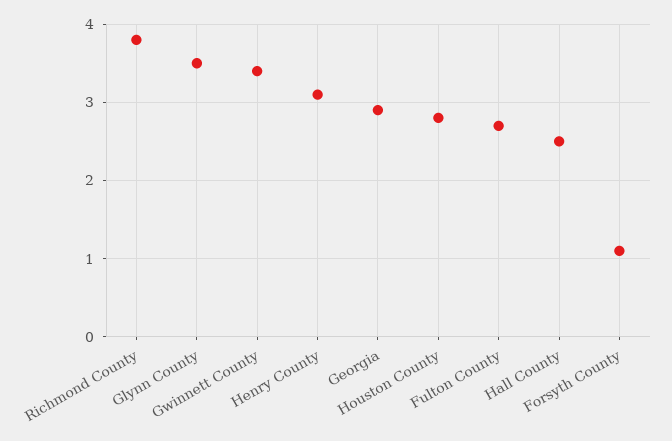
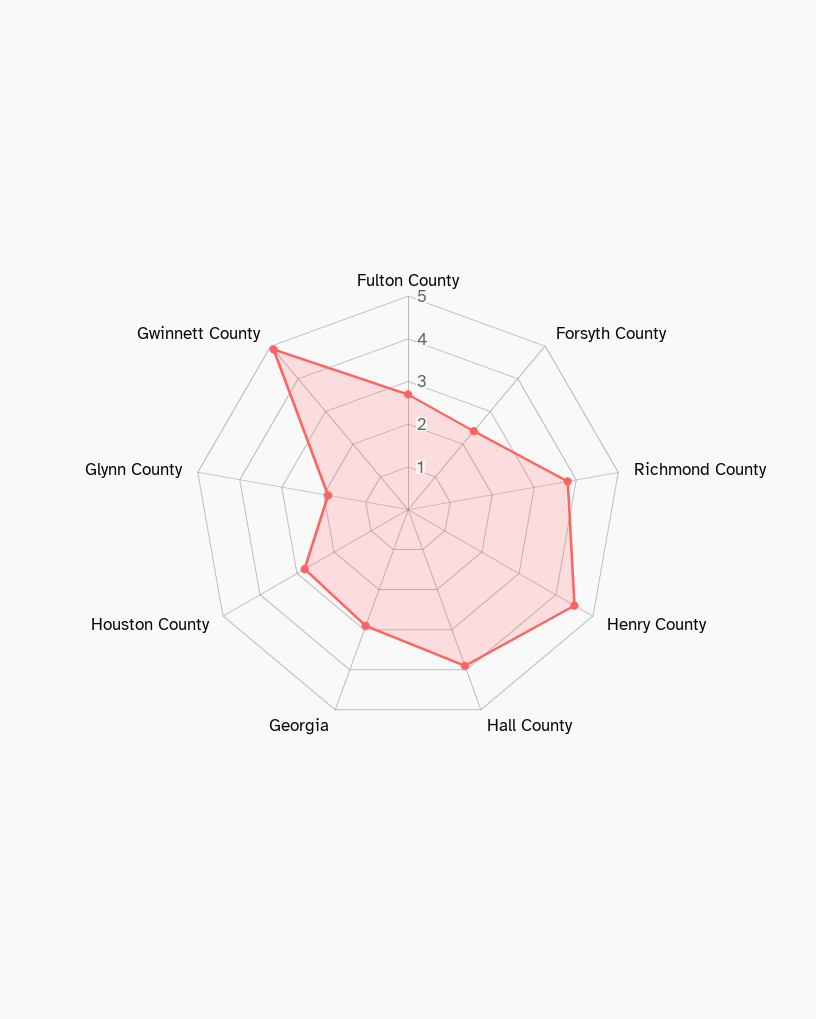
Glynn County: 3.5 -> 2
Gwinnett County: 3.4 -> 5
Henry County: 3.1 -> 4.5
Hall County: 2.5 -> 4
Forsyth County: 1.1 -> 2.5

